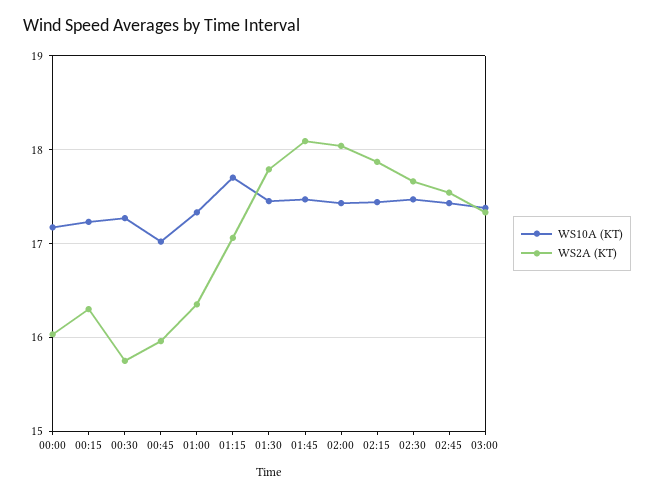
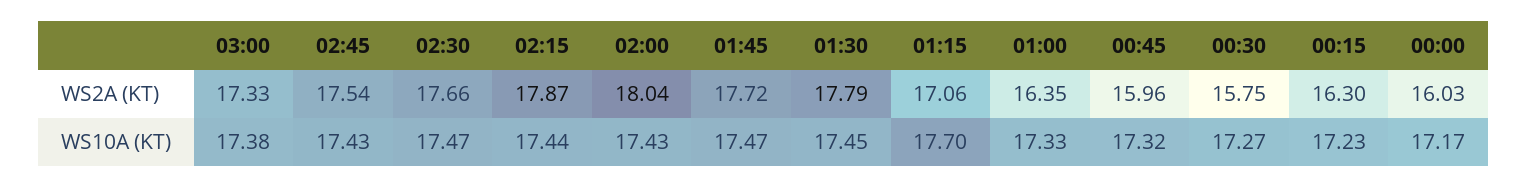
WS10A (KT), 00:45: 17 -> 17.32
WS2A (KT), 01:45: 18.1 -> 17.72

